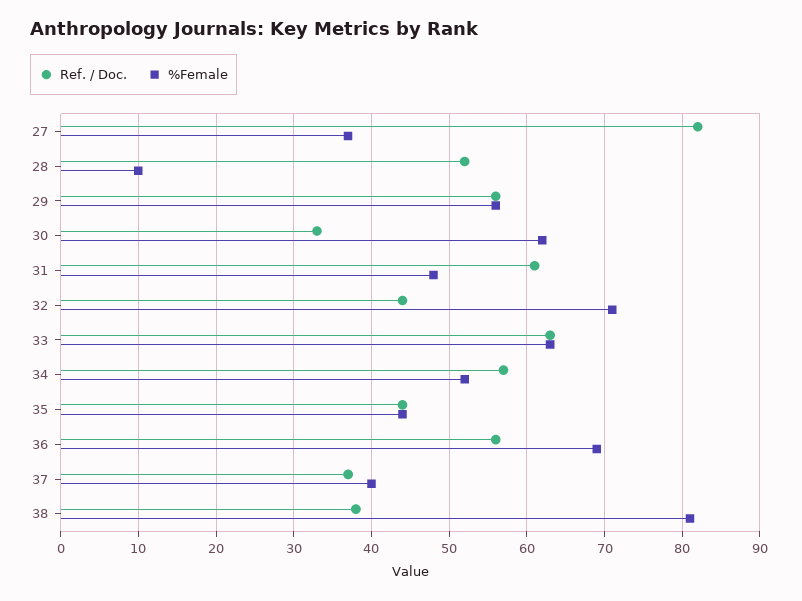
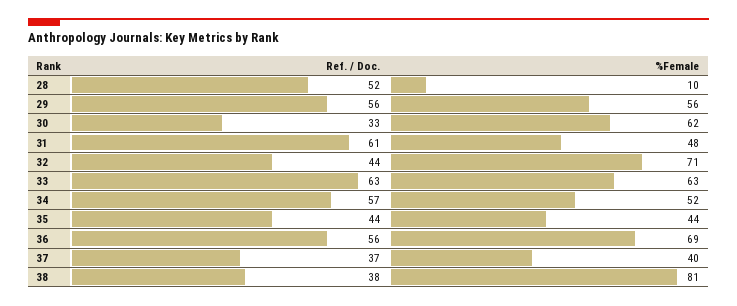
Ref. / Doc., 27: 82 -> none
%Female, 27: 37 -> none

